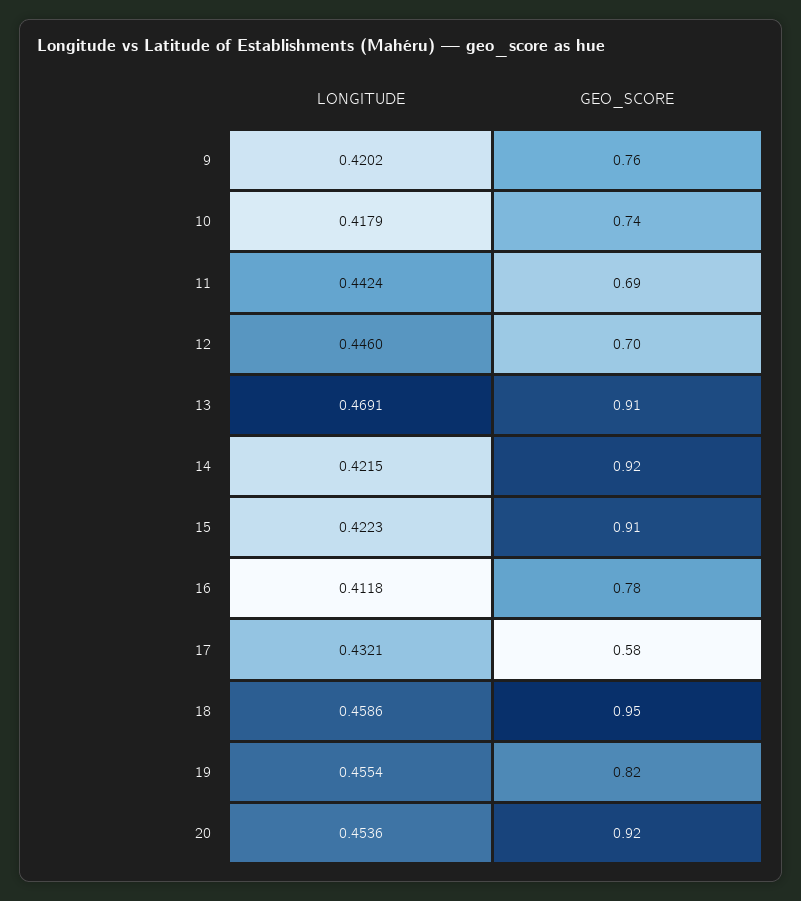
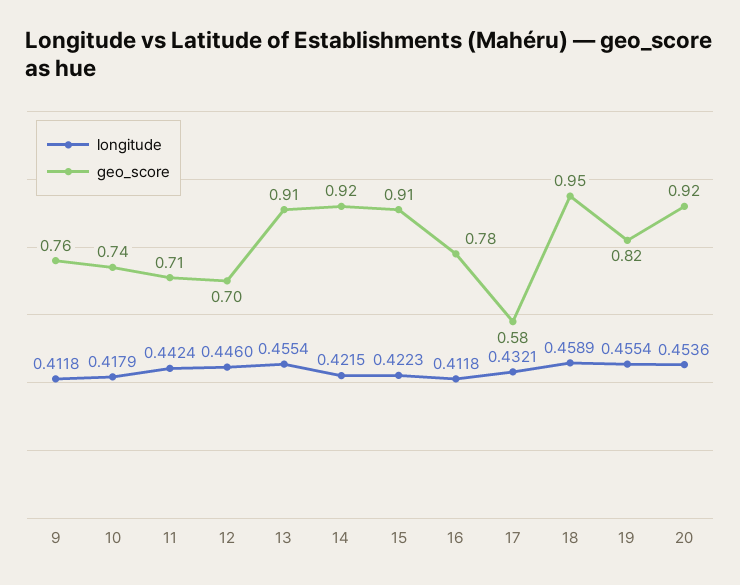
LONGITUDE, 9: 0.4202 -> 0.4118
GEO_SCORE, 11: 0.69 -> 0.71
LONGITUDE, 13: 0.4691 -> 0.4554
LONGITUDE, 18: 0.4586 -> 0.4589

